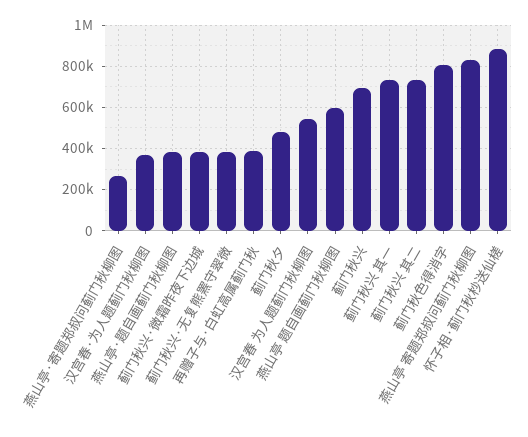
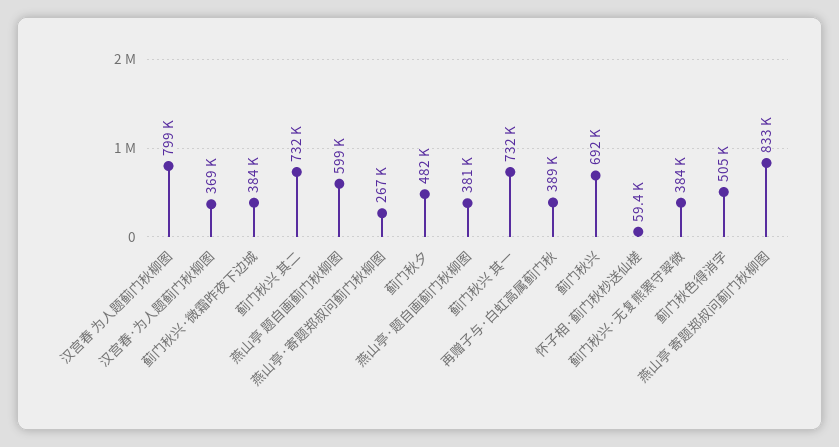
汉宫春 为人题蓟门秋柳图: 550000 -> 799000
蓟门秋色得消字: 800000 -> 505000
怀子相·蓟门秋杪送仙槎: 900000 -> 59400

